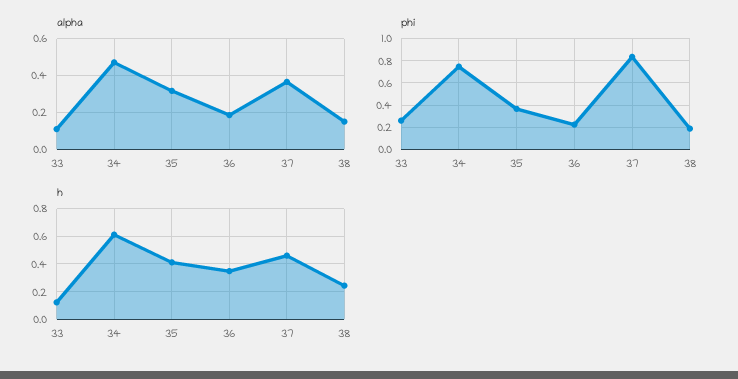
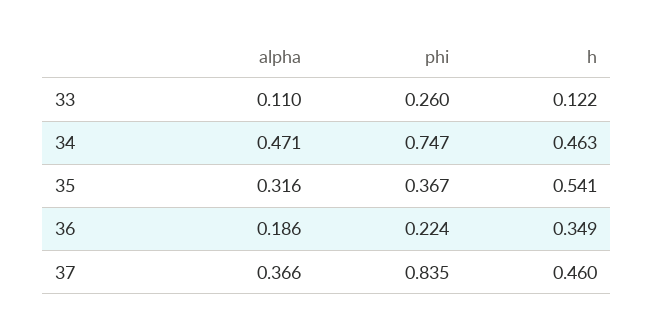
alpha, 38: 0.15 -> none
phi, 38: 0.2 -> none
h, 34: 0.6 -> 0.463
h, 35: 0.4 -> 0.541
h, 38: 0.25 -> none

